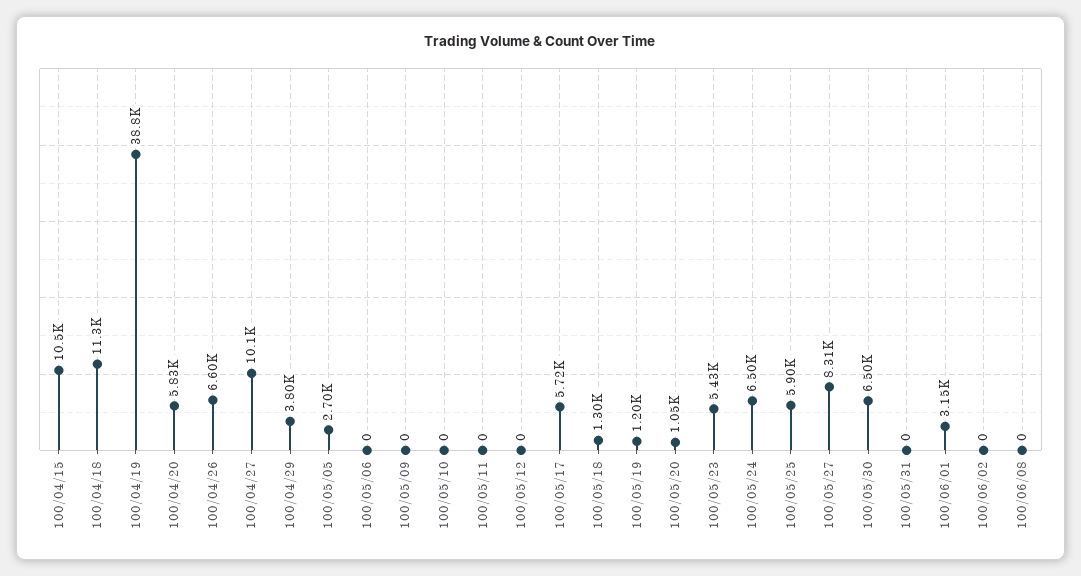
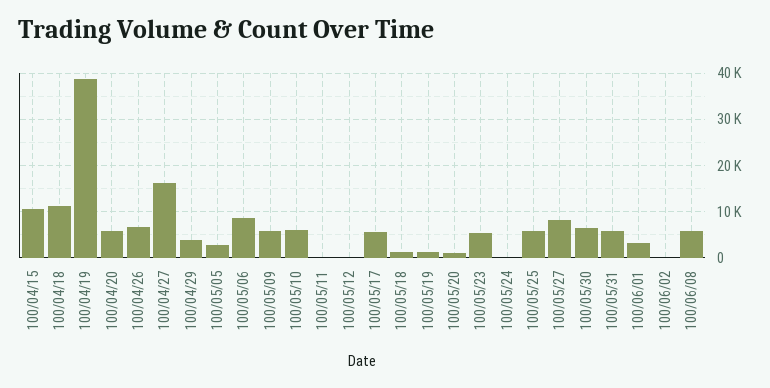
100/04/27: 10100 -> 16000
100/05/06: 0 -> 8000
100/05/09: 0 -> 6000
100/05/10: 0 -> 6000
100/05/24: 6500 -> 0
100/05/31: 0 -> 6000
100/06/08: 0 -> 6000

